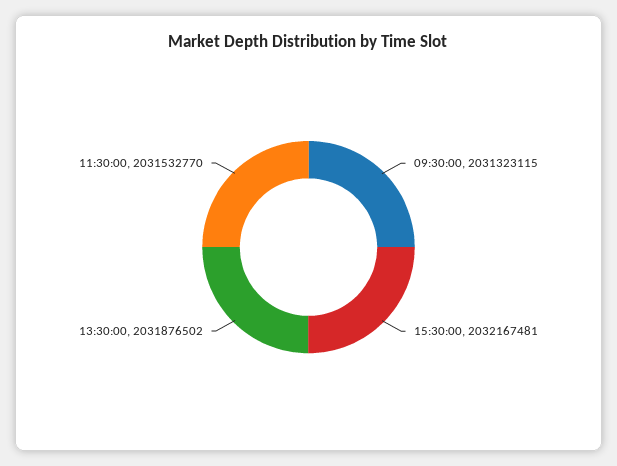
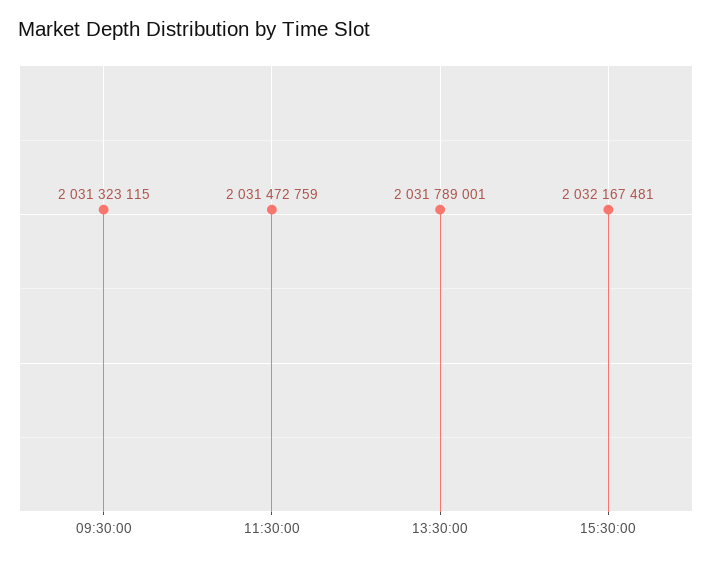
13:30:00: 2031876502 -> 2031789001
11:30:00: 2031532770 -> 2031472759

